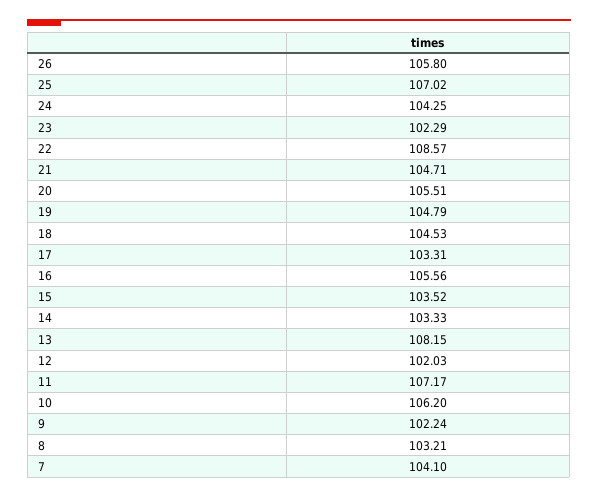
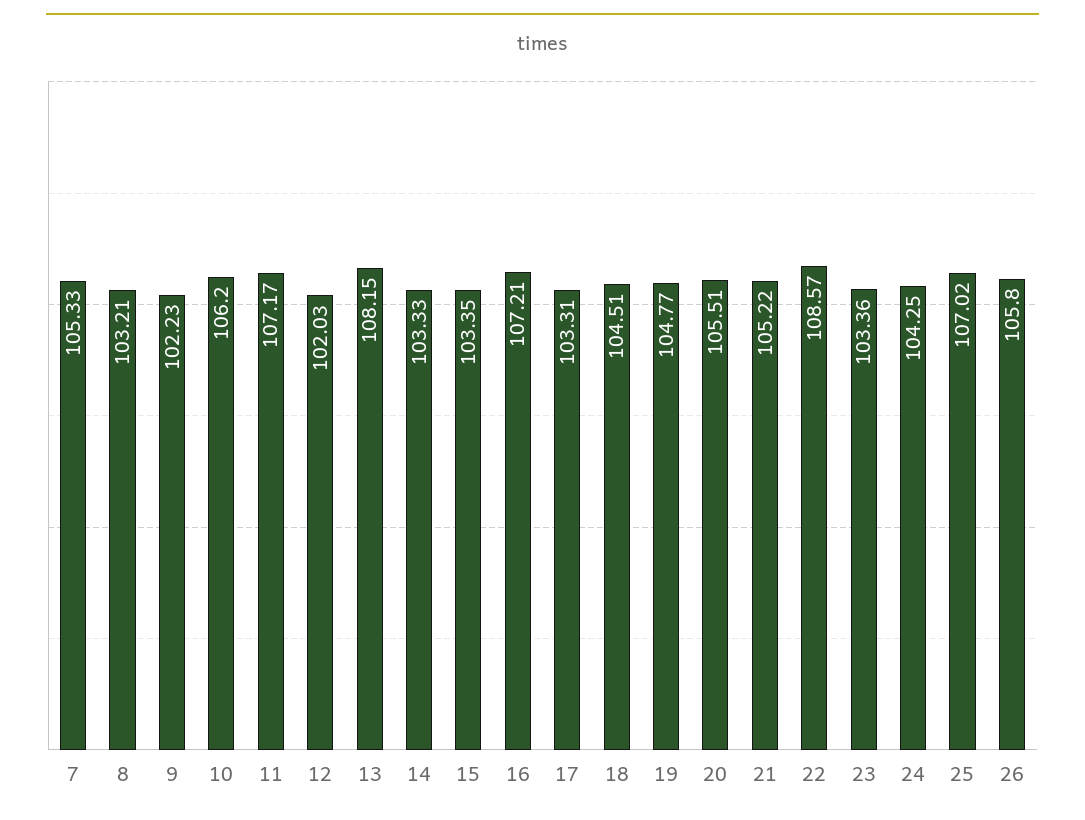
23: 102.29 -> 103.36
21: 104.71 -> 105.22
19: 104.79 -> 104.77
18: 104.53 -> 104.51
16: 105.56 -> 107.21
15: 103.52 -> 103.35
9: 102.24 -> 102.23
7: 104.1 -> 105.33

